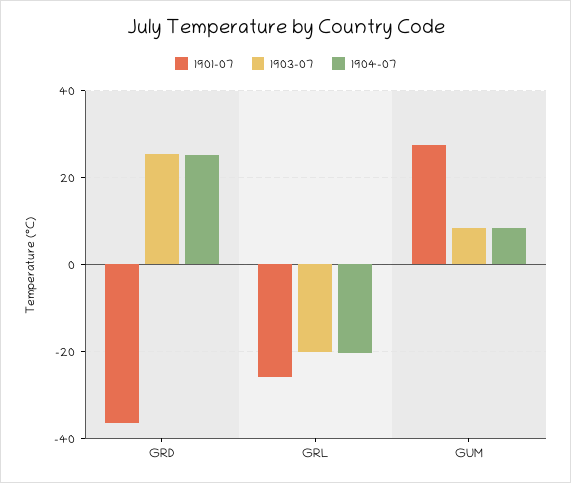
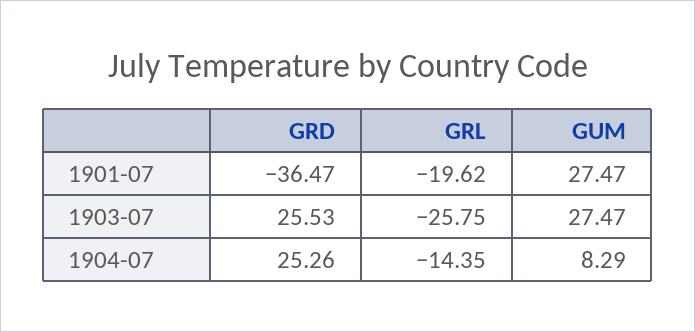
1901-07, GRL: -26 -> -19.62
1903-07, GRL: -20 -> -25.75
1904-07, GRL: -20 -> -14.35
1903-07, GUM: 8 -> 27.47

